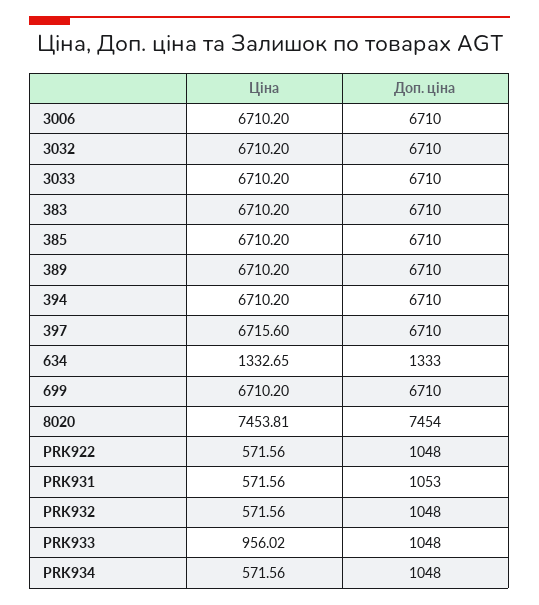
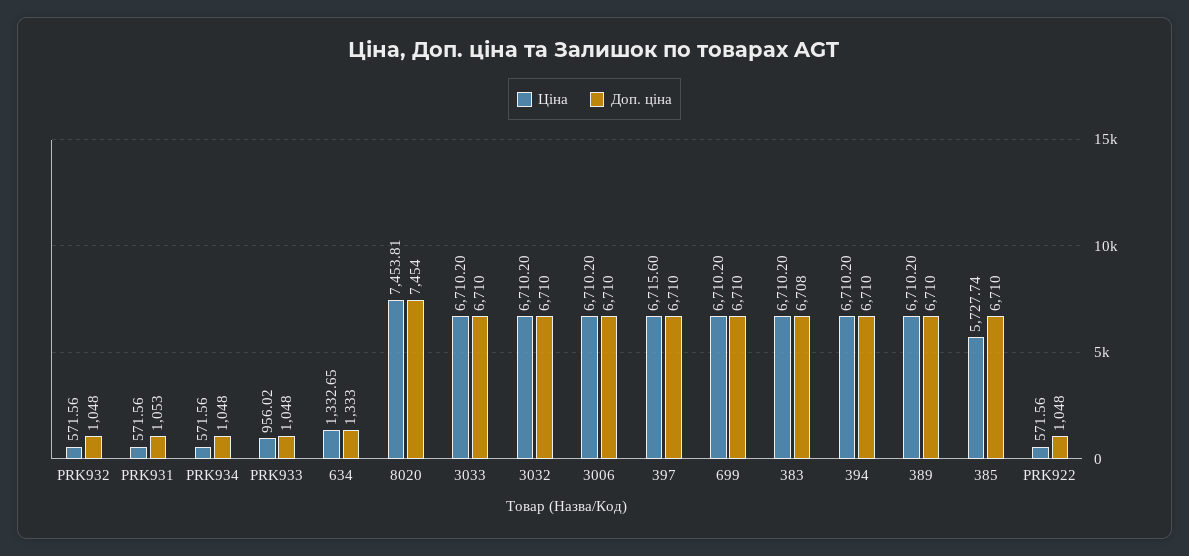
Доп. ціна, 383: 6710 -> 6708
Ціна, 385: 6710.2 -> 5727.74

